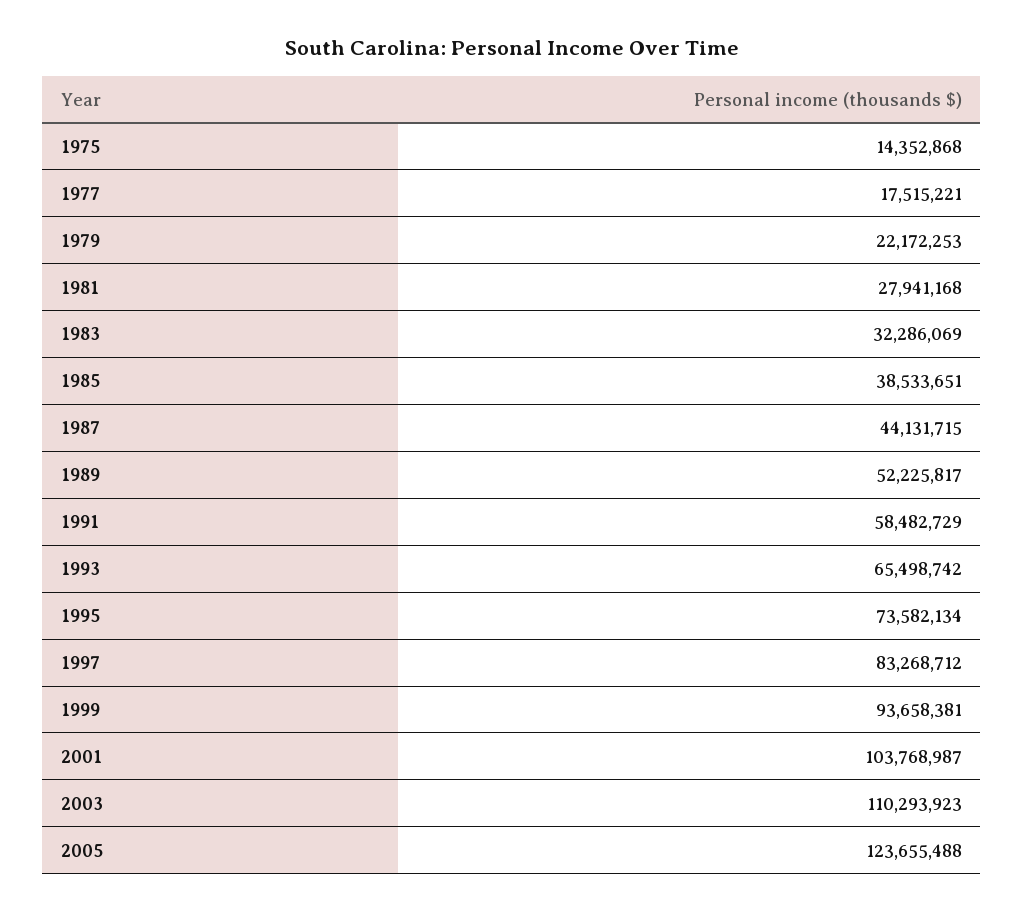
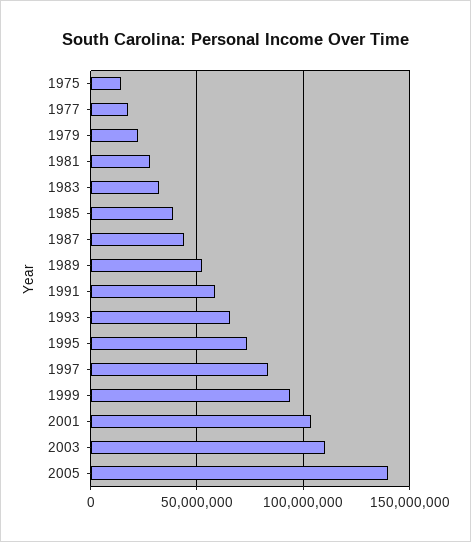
2005: 123655488 -> 140000000

